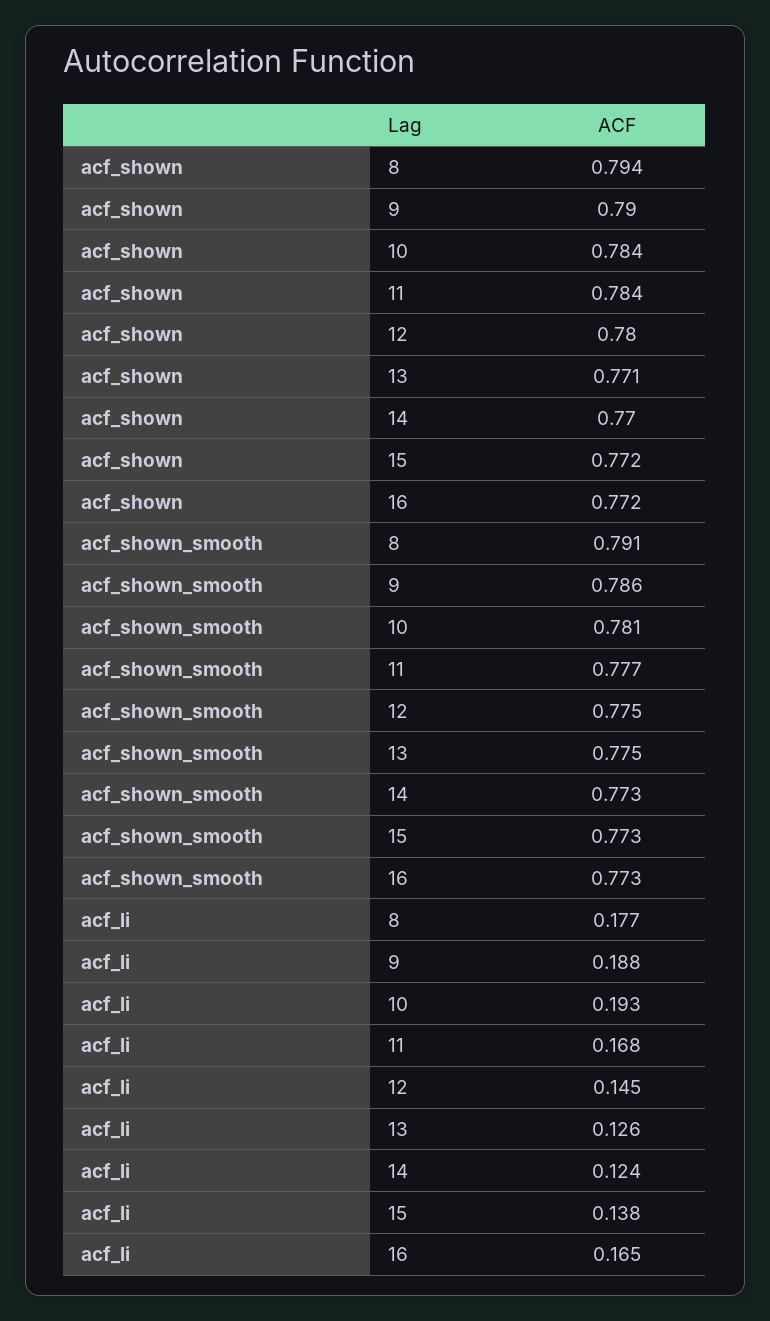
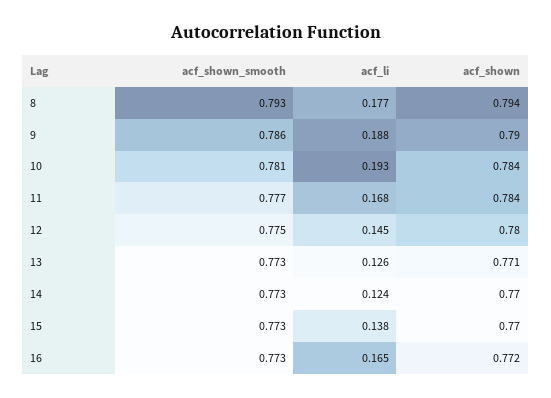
acf_shown, 15: 0.772 -> 0.77
acf_shown_smooth, 8: 0.791 -> 0.793
acf_shown_smooth, 13: 0.775 -> 0.773

